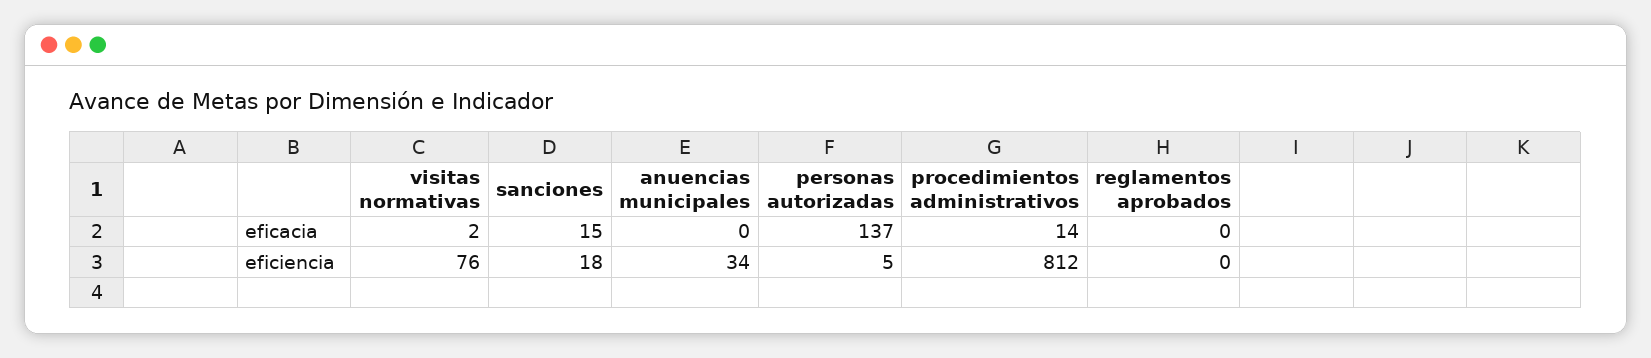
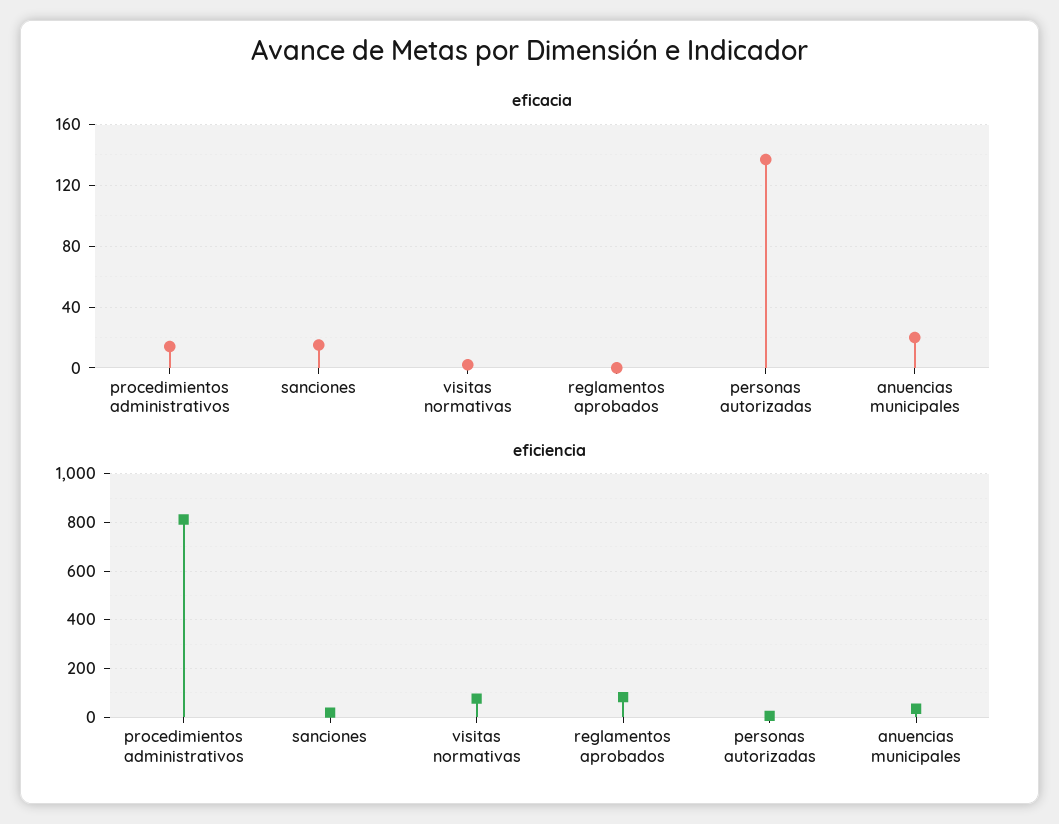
eficacia, anuencias municipales: 0 -> 20
eficiencia, reglamentos aprobados: 0 -> 75

